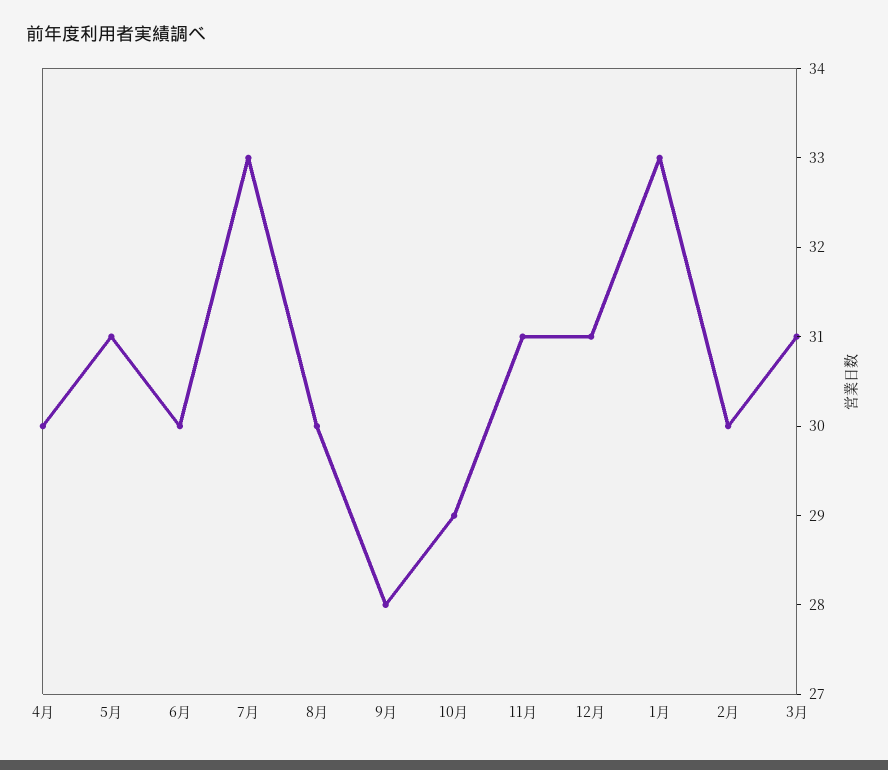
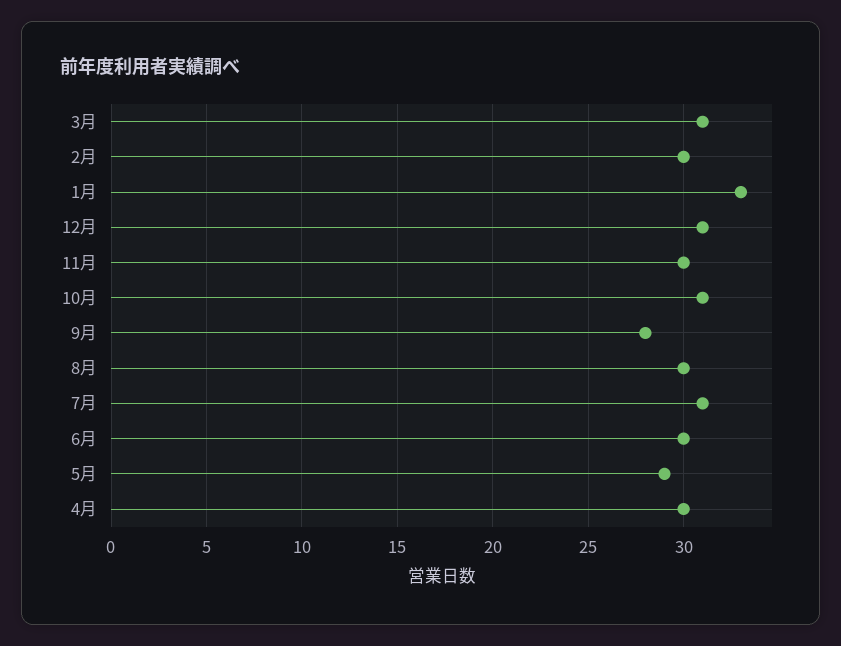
5月: 31 -> 29
7月: 33 -> 31
10月: 29 -> 31
11月: 31 -> 30

